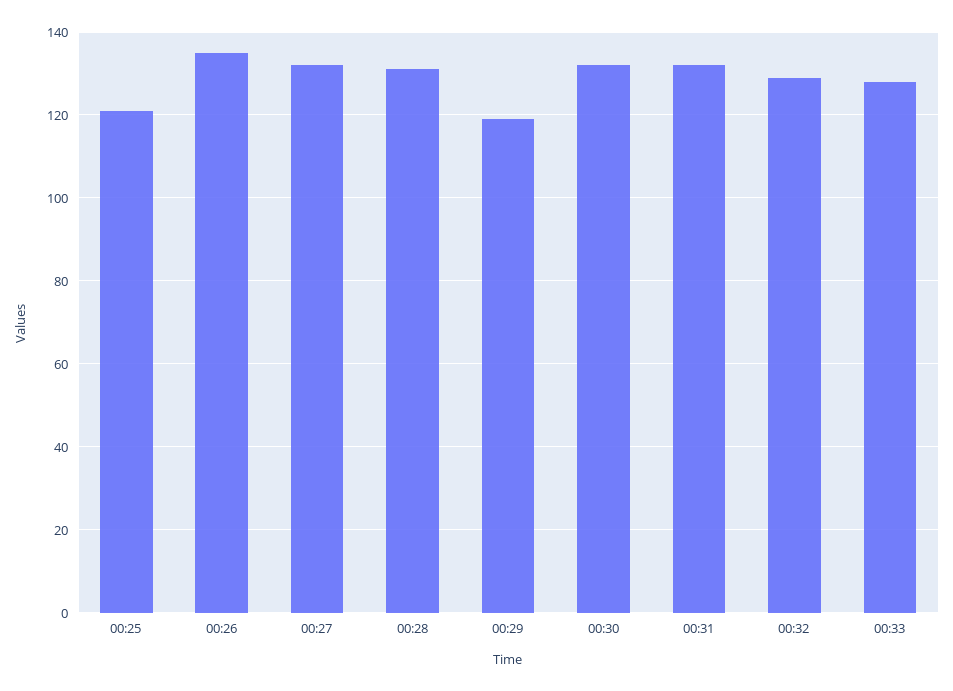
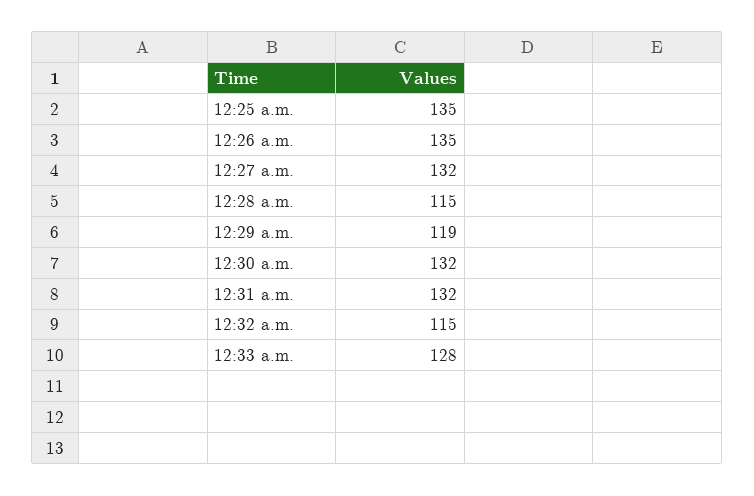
00:25: 120 -> 135
00:28: 130 -> 115
00:32: 130 -> 115

